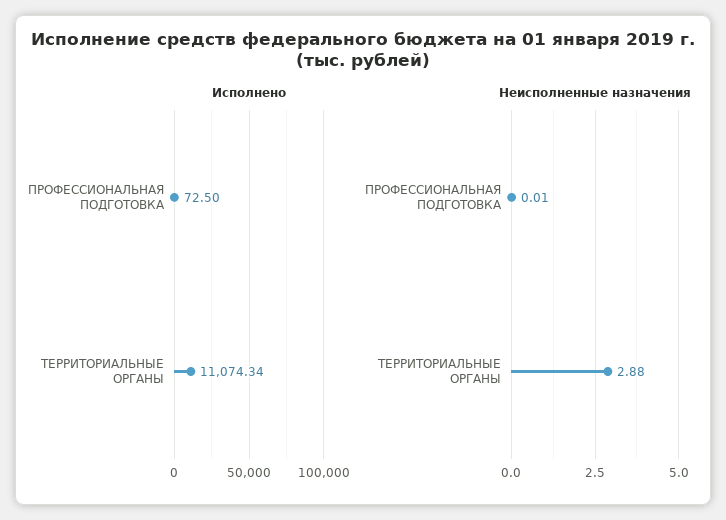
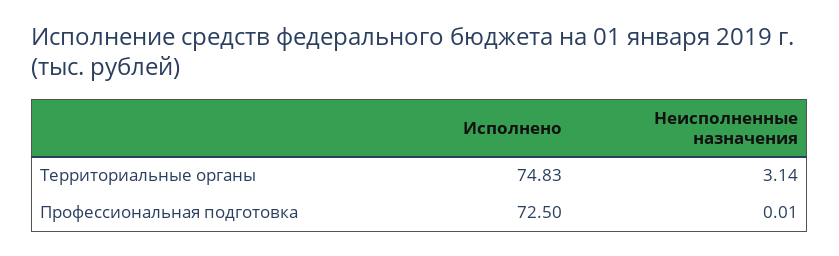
Исполнено, ТЕРРИТОРИАЛЬНЫЕ ОРГАНЫ: 11074.34 -> 74.83
Неисполненные назначения, ТЕРРИТОРИАЛЬНЫЕ ОРГАНЫ: 2.88 -> 3.14

